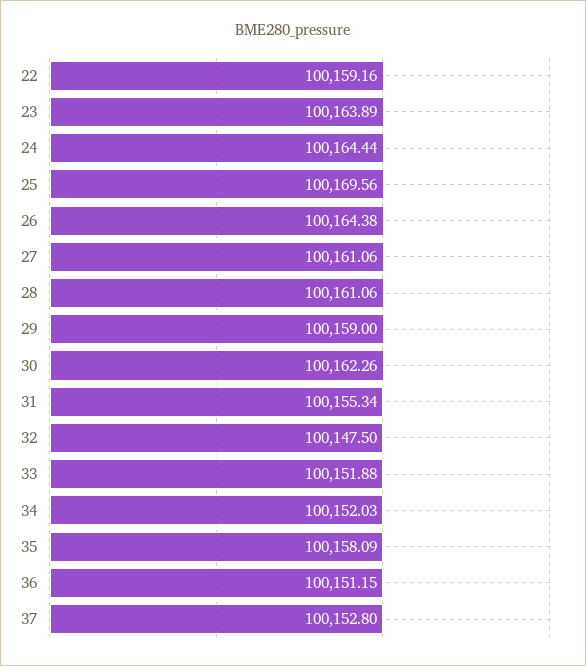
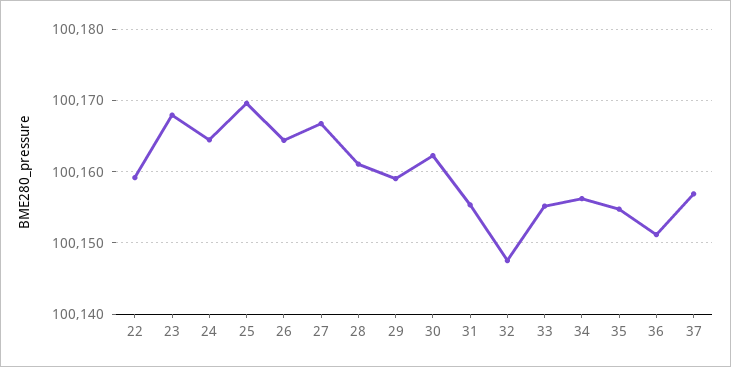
23: 100163.89 -> 100168
27: 100161.06 -> 100167
33: 100151.88 -> 100155
34: 100152.03 -> 100156
35: 100158.09 -> 100155
37: 100152.8 -> 100157

